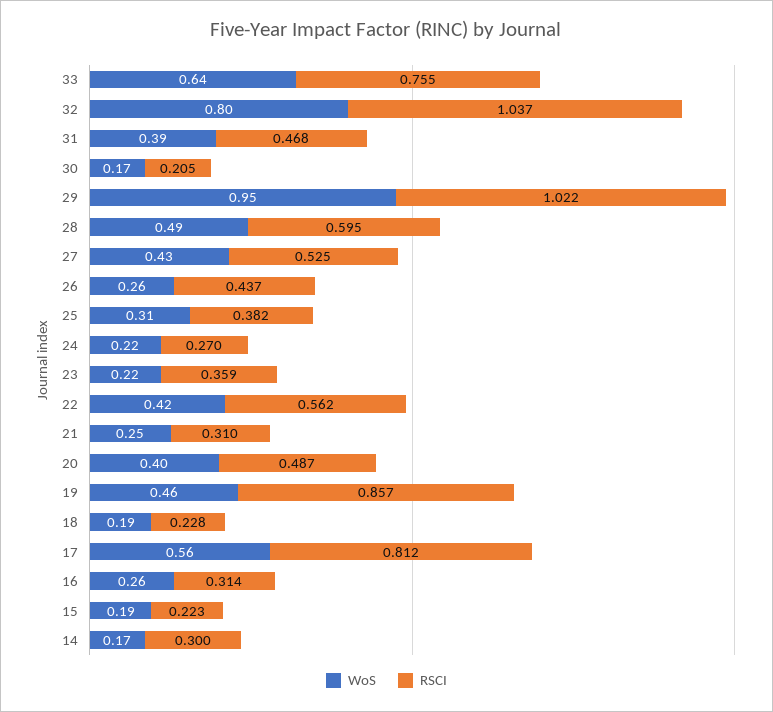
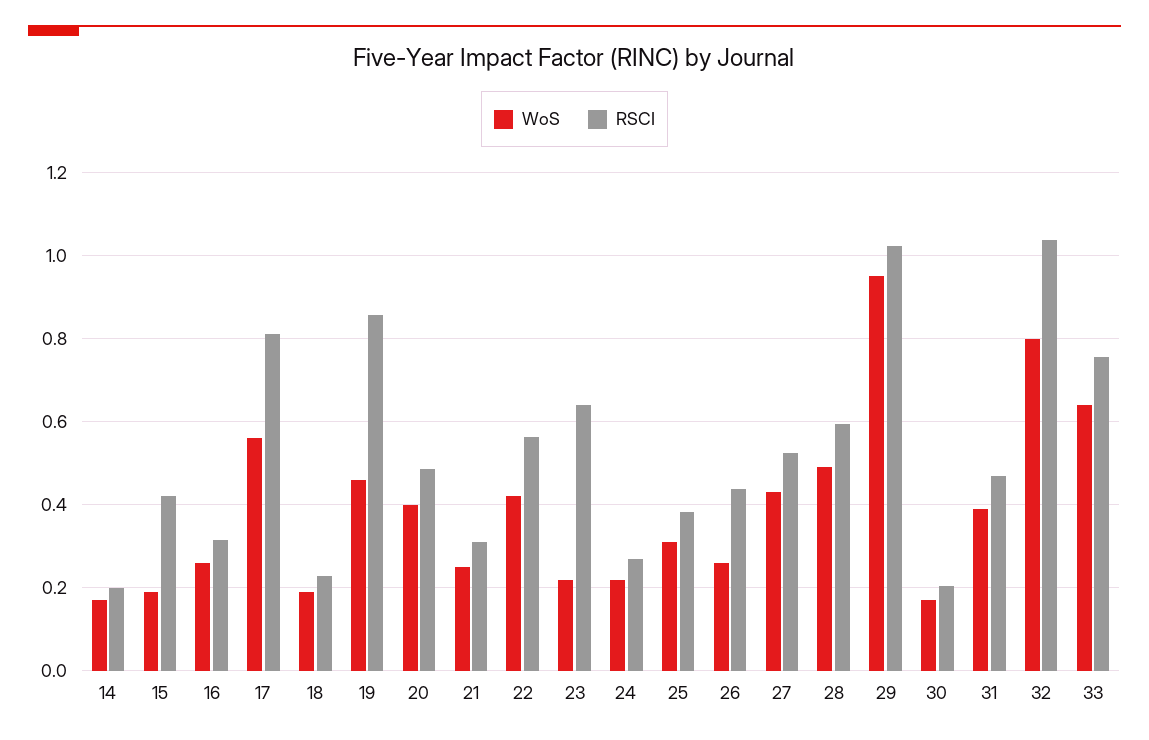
RSCI, 23: 0.359 -> 0.64
RSCI, 15: 0.223 -> 0.42
RSCI, 14: 0.3 -> 0.2

